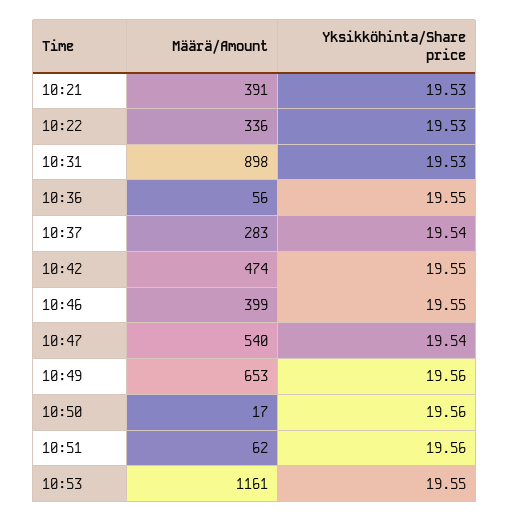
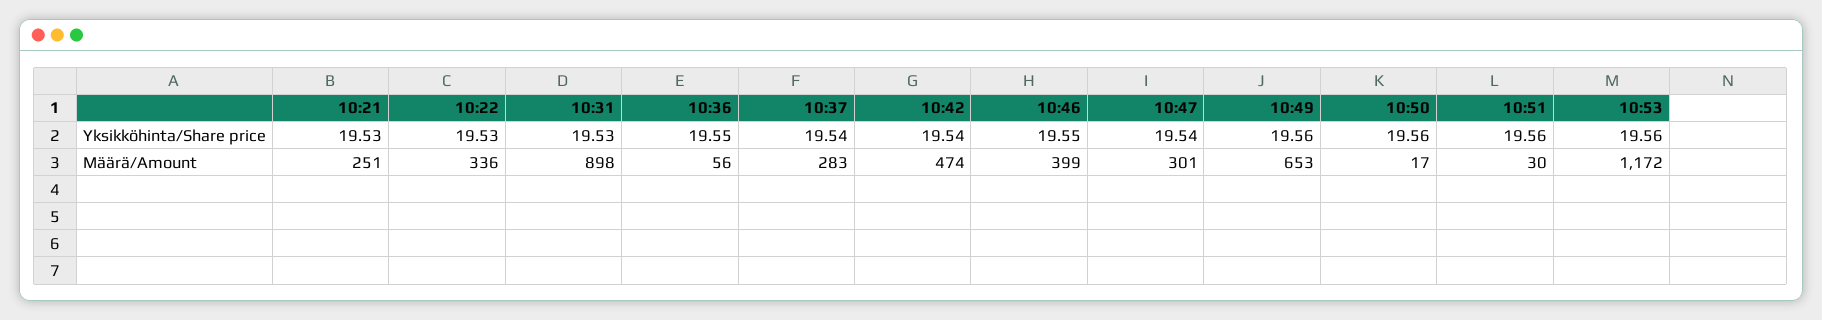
Määrä/Amount, 10:21: 391 -> 251
Yksikköhinta/Share price, 10:42: 19.55 -> 19.54
Määrä/Amount, 10:47: 540 -> 301
Määrä/Amount, 10:51: 62 -> 30
Määrä/Amount, 10:53: 1161 -> 1172
Yksikköhinta/Share price, 10:53: 19.55 -> 19.56

